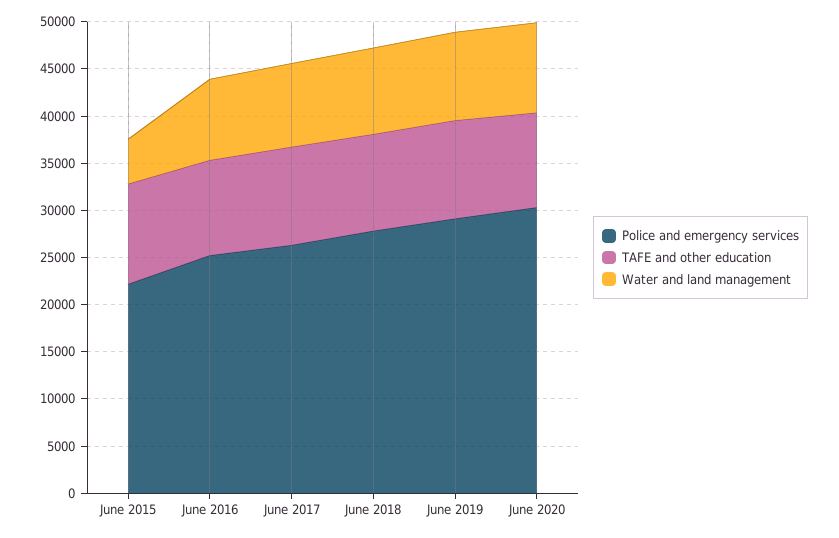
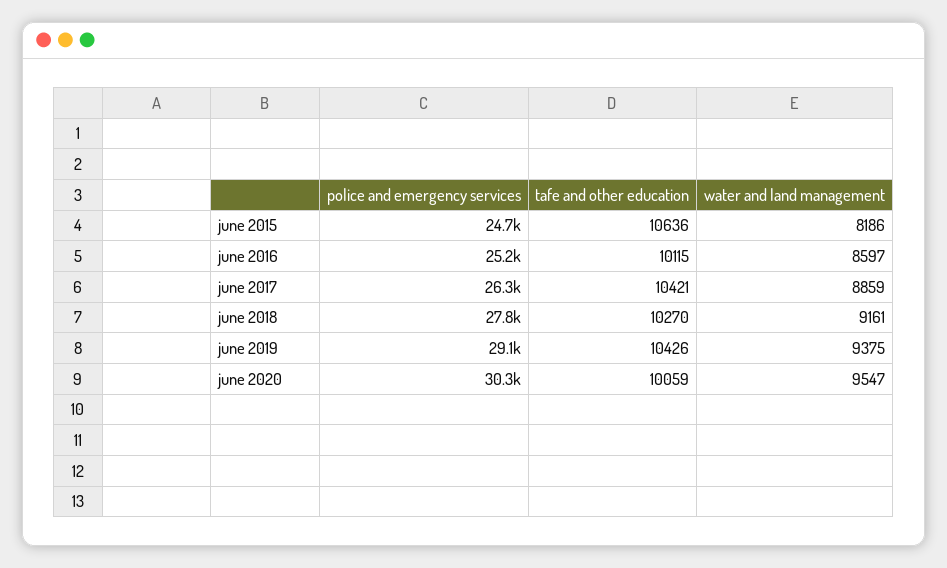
Police and emergency services, June 2015: 22000 -> 24700
Water and land management, June 2015: 5000 -> 8186

